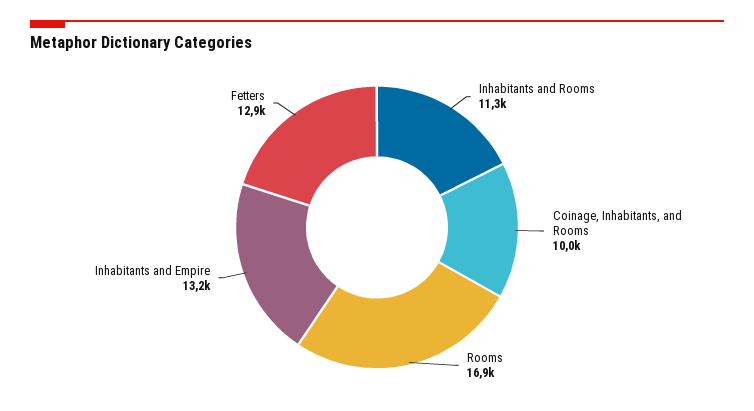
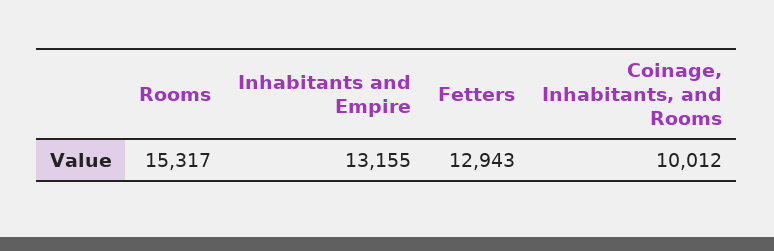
Inhabitants and Rooms: 11300 -> none
Rooms: 16900 -> 15317

